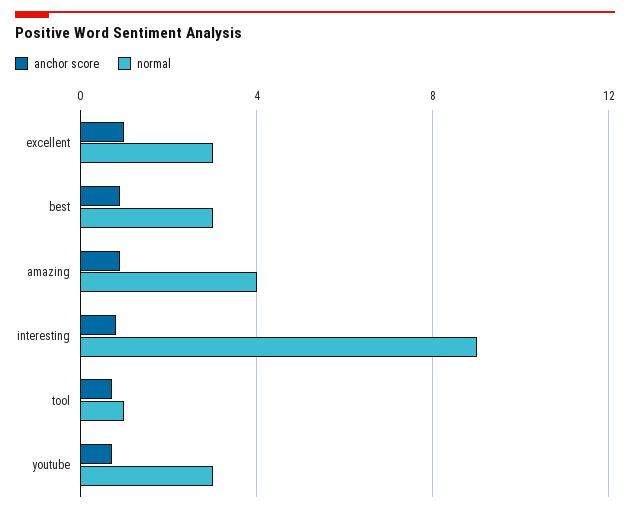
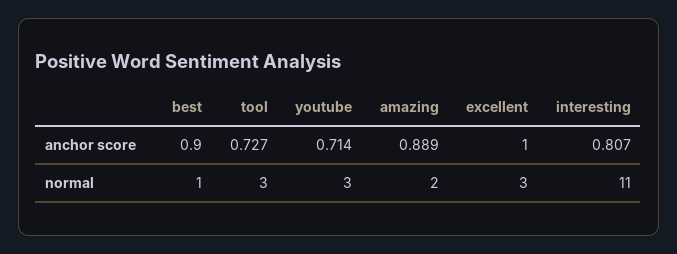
normal, best: 3 -> 1
normal, amazing: 4 -> 2
normal, interesting: 9 -> 11
normal, tool: 1 -> 3

